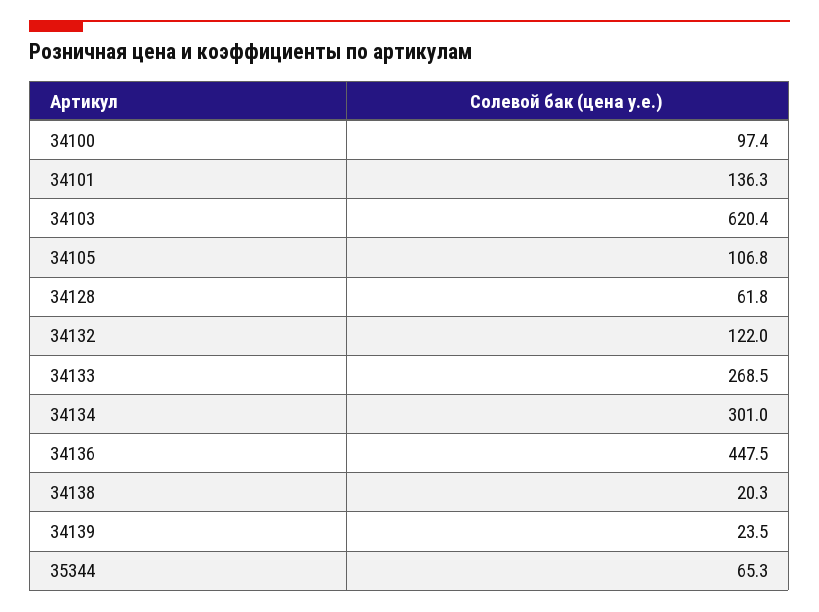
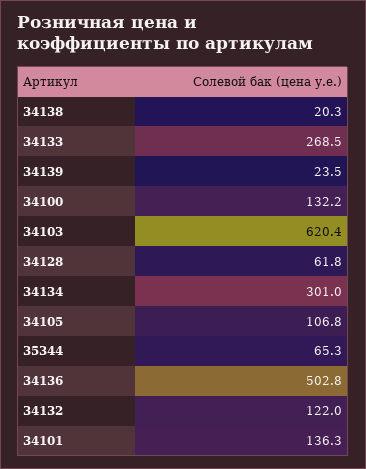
34100: 97.4 -> 132.2
34136: 447.5 -> 502.8

